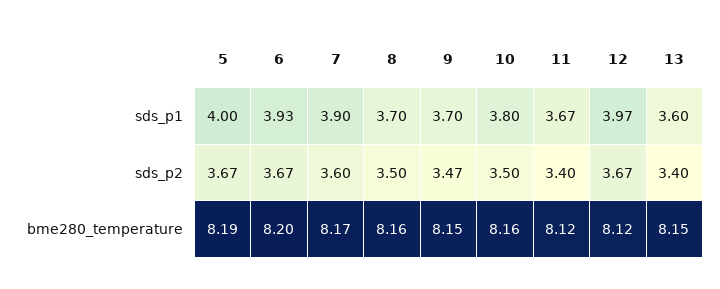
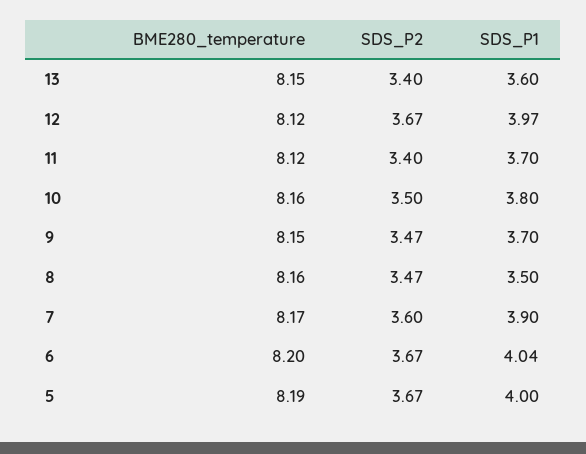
6, sds_p1: 3.93 -> 4.04
8, sds_p1: 3.7 -> 3.5
11, sds_p1: 3.67 -> 3.7
8, sds_p2: 3.5 -> 3.47

